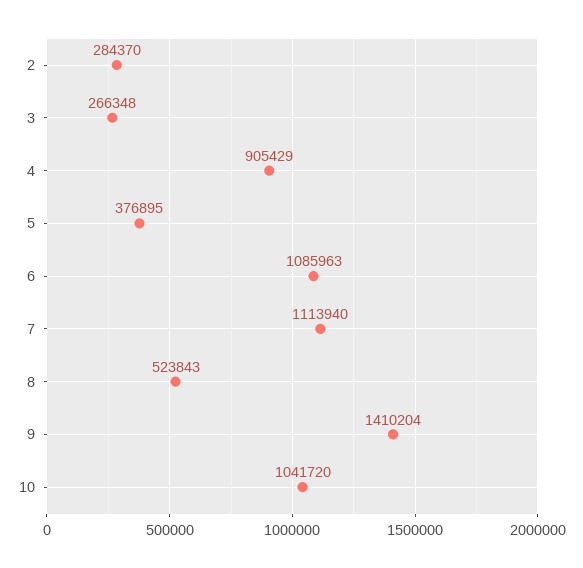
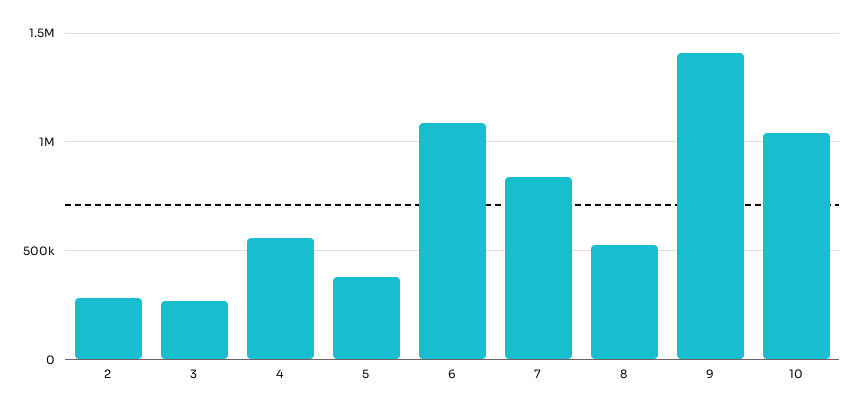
4: 905429 -> 550000
7: 1113940 -> 850000

